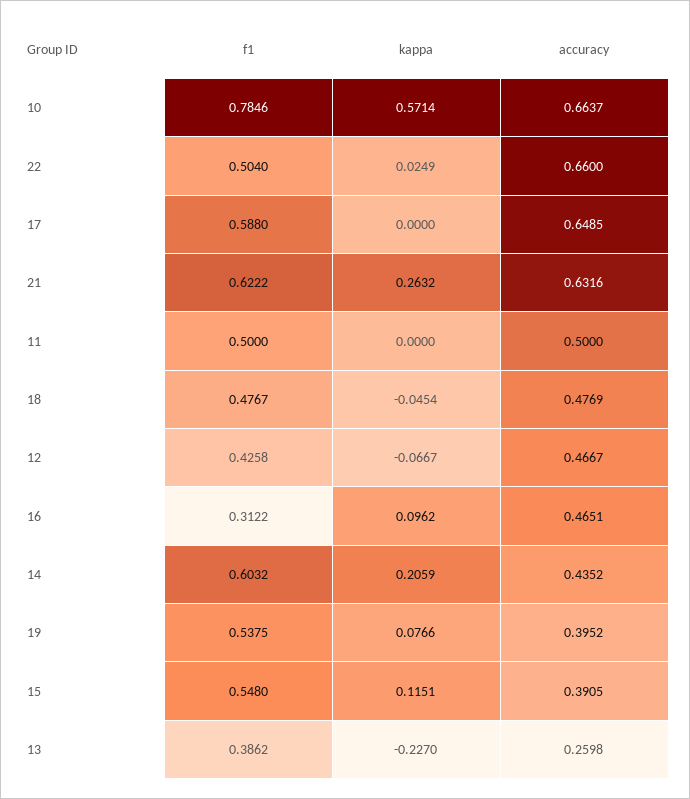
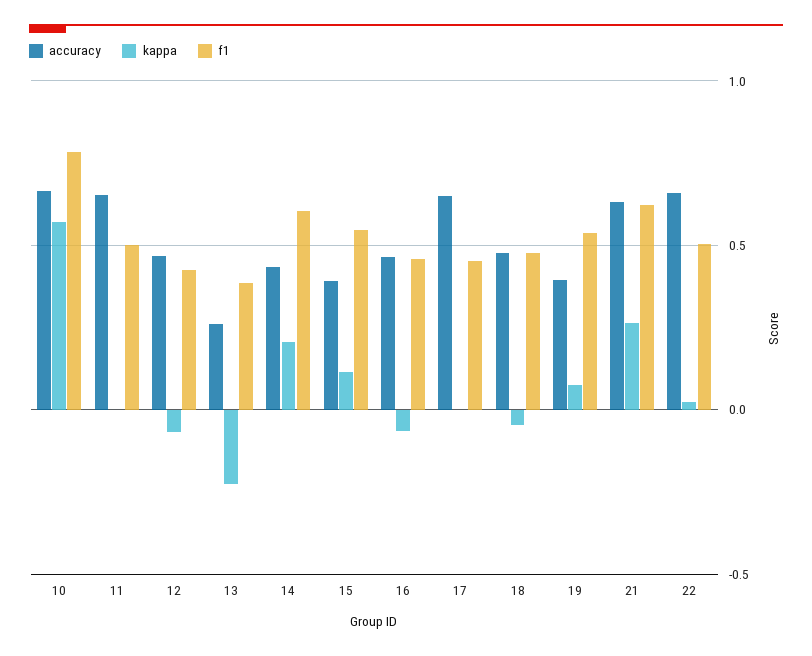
f1, 17: 0.588 -> 0.45
accuracy, 11: 0.5 -> 0.65
f1, 16: 0.3122 -> 0.45
kappa, 16: 0.0962 -> -0.05

